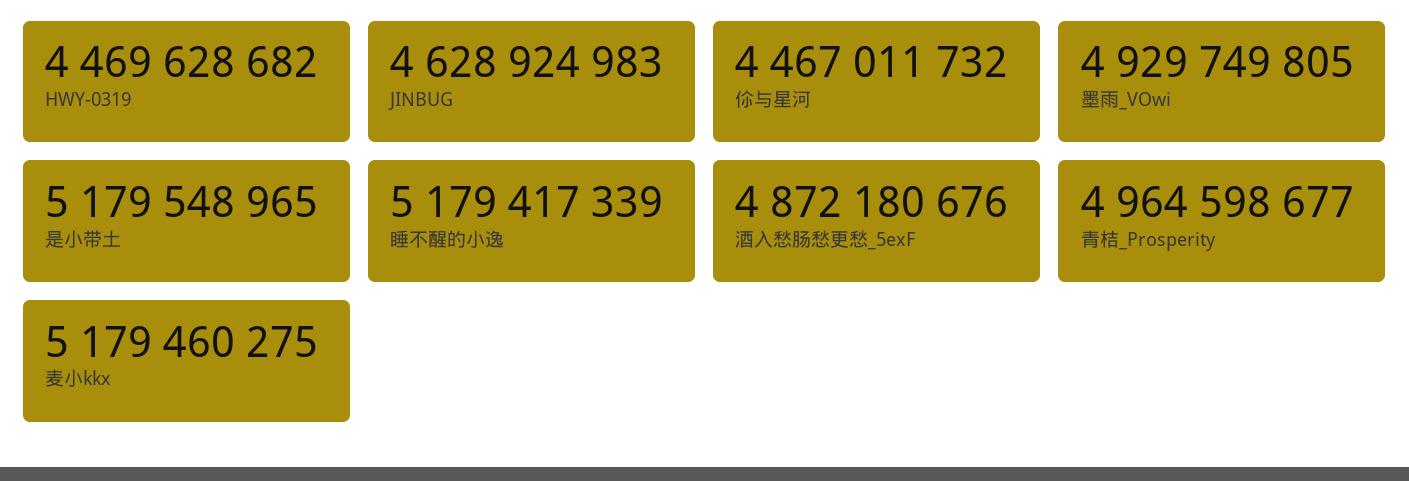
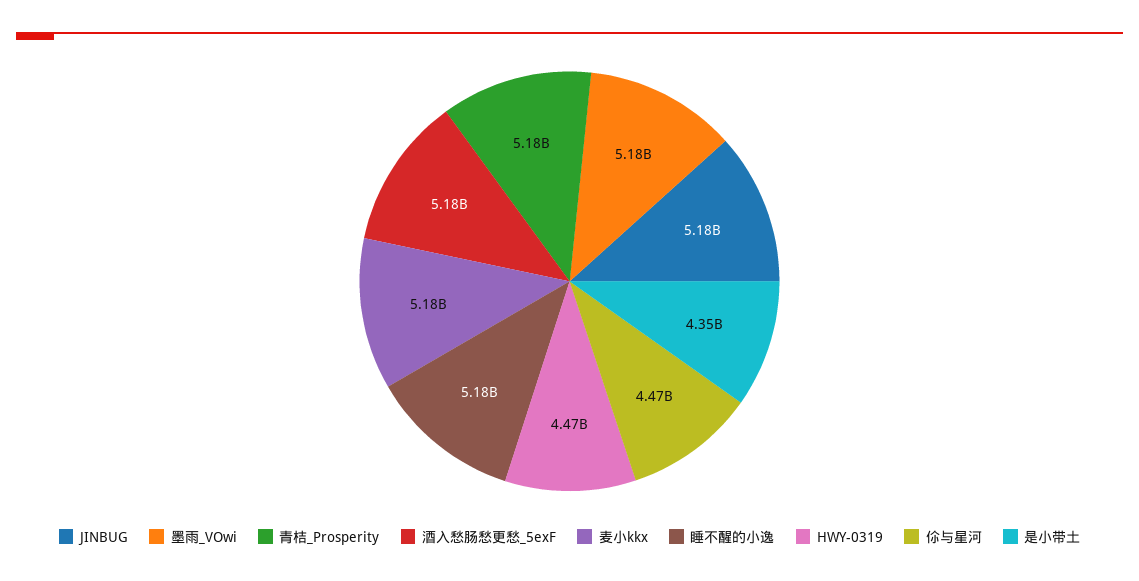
JINBUG: 4628924983 -> 5180000000
墨雨_VOwi: 4929749805 -> 5180000000
是小带土: 5179548965 -> 4350000000
酒入愁肠愁更愁_5exF: 4872180676 -> 5180000000
青桔_Prosperity: 4964598677 -> 5180000000

